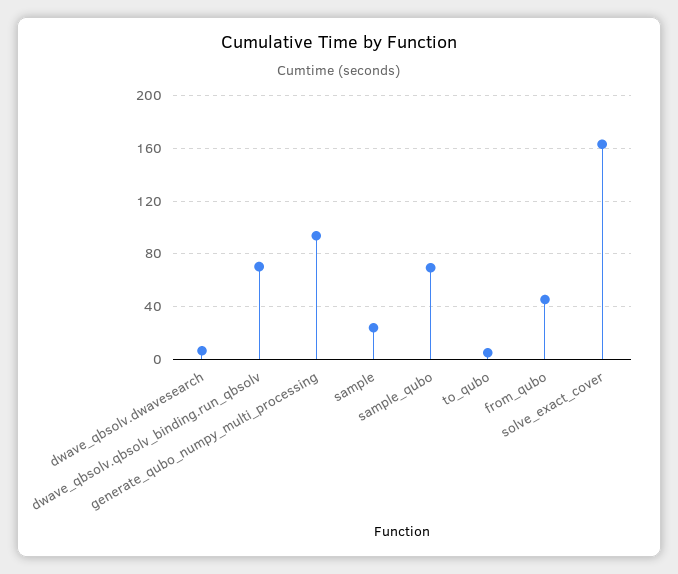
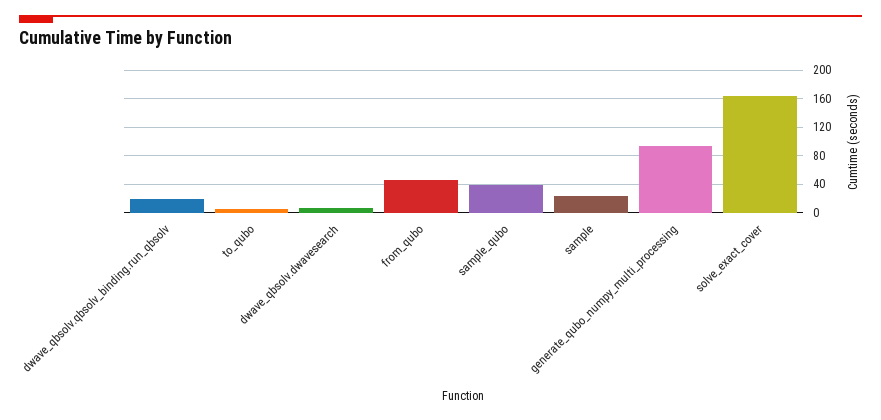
dwave_qbsolv.qbsolv_binding.run_qbsolv: 70 -> 20
sample_qubo: 70 -> 40

